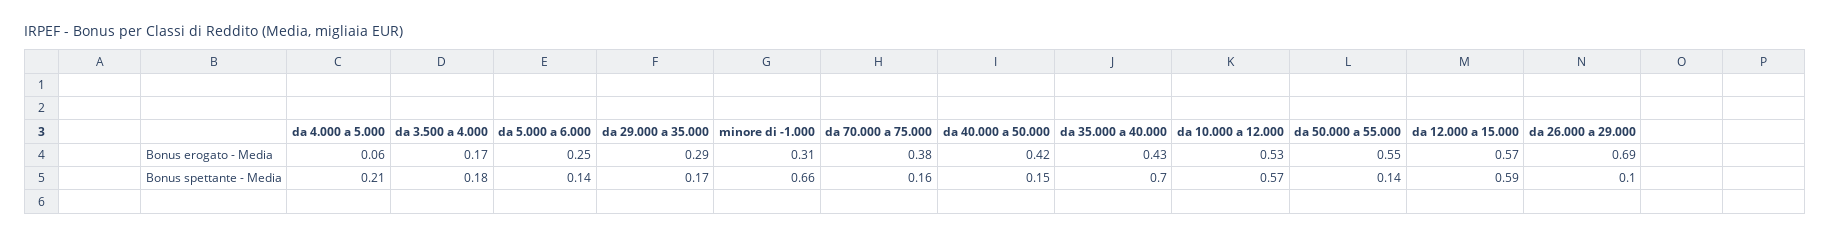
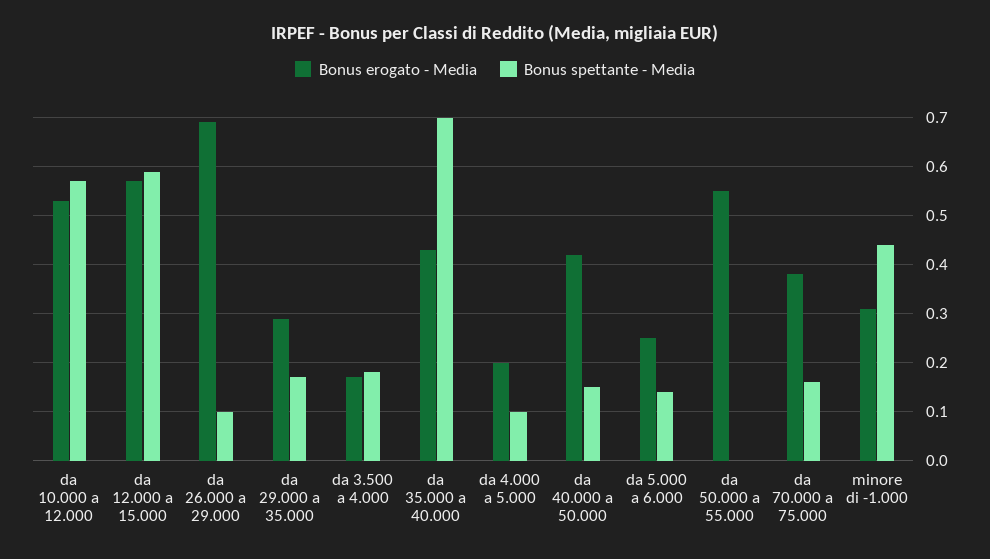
Bonus erogato - Media, da 4.000 a 5.000: 0.06 -> 0.2
Bonus spettante - Media, da 4.000 a 5.000: 0.21 -> 0.1
Bonus spettante - Media, minore di -1.000: 0.66 -> 0.45
Bonus spettante - Media, da 50.000 a 55.000: 0.14 -> 0

